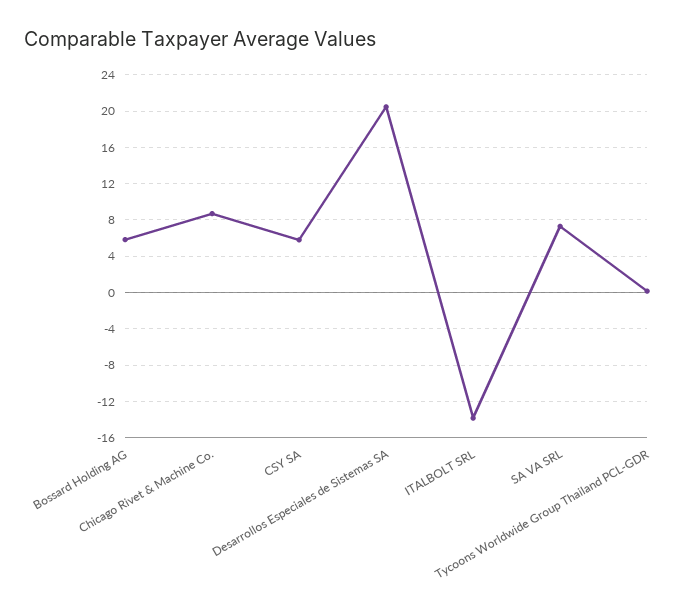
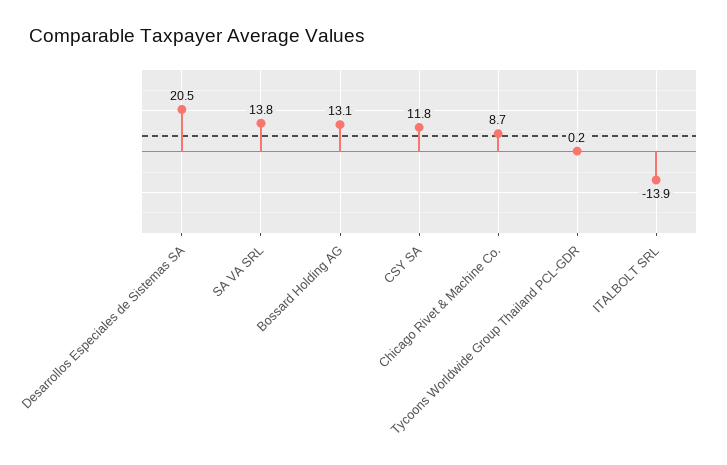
Bossard Holding AG: 6 -> 13.1
CSY SA: 6 -> 11.8
SA VA SRL: 7 -> 13.8

